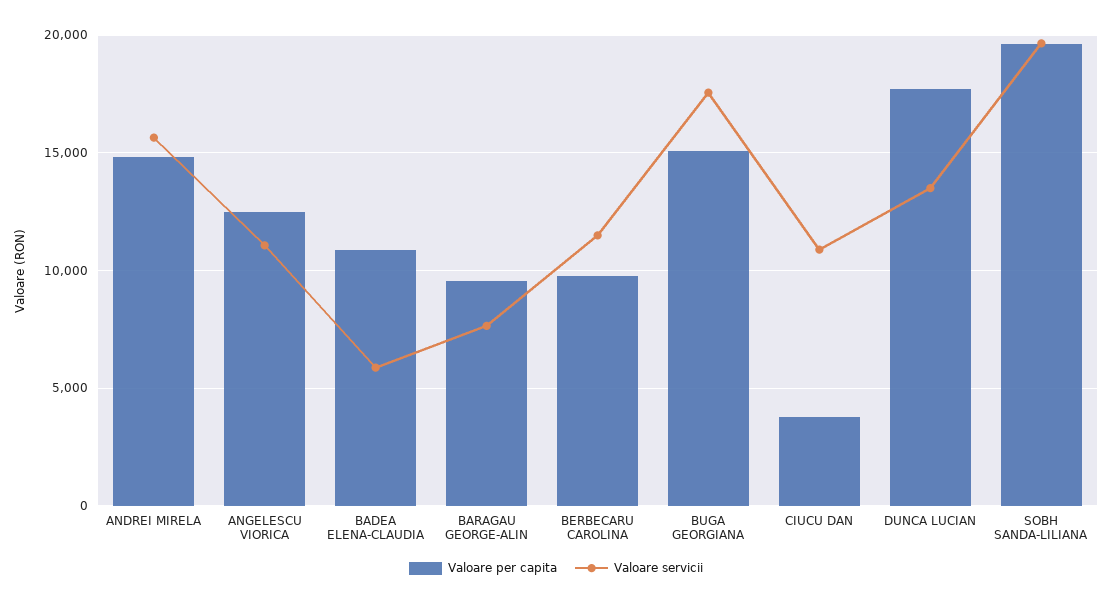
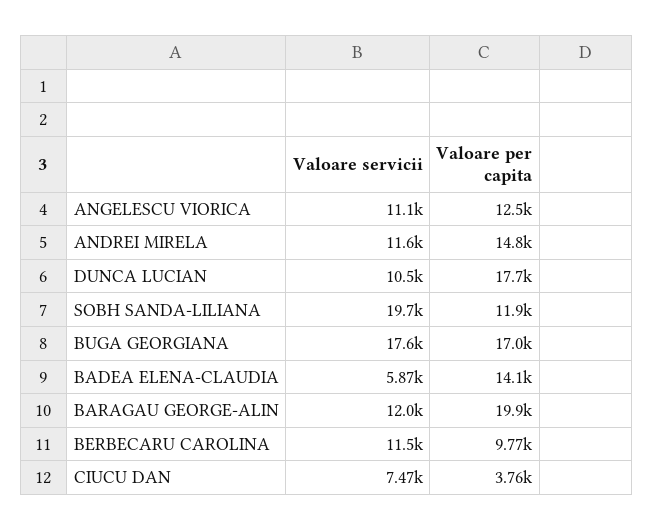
Valoare servicii, ANDREI MIRELA: 15500 -> 11600
Valoare per capita, BADEA ELENA-CLAUDIA: 11000 -> 14100
Valoare per capita, BARAGAU GEORGE-ALIN: 9500 -> 19900
Valoare servicii, BARAGAU GEORGE-ALIN: 7500 -> 12000
Valoare per capita, BUGA GEORGIANA: 15000 -> 17000
Valoare servicii, CIUCU DAN: 11000 -> 7470
Valoare servicii, DUNCA LUCIAN: 13500 -> 10500
Valoare per capita, SOBH SANDA-LILIANA: 19500 -> 11900

